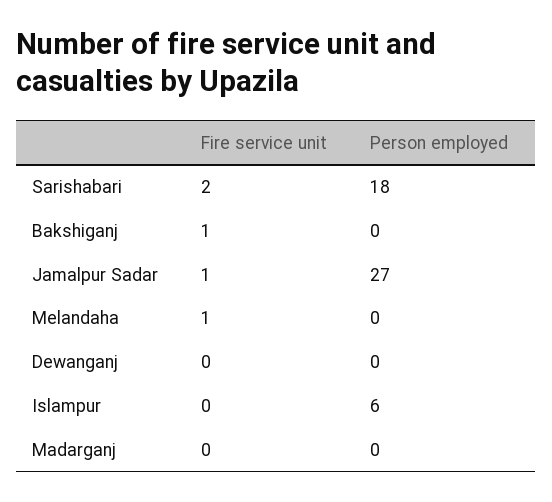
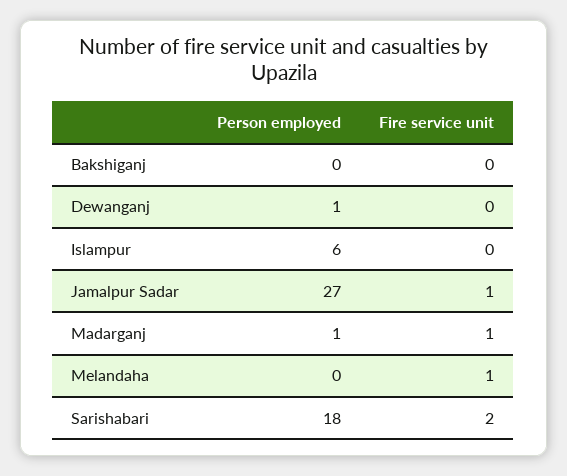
Fire service unit, Bakshiganj: 1 -> 0
Person employed, Dewanganj: 0 -> 1
Fire service unit, Madarganj: 0 -> 1
Person employed, Madarganj: 0 -> 1

